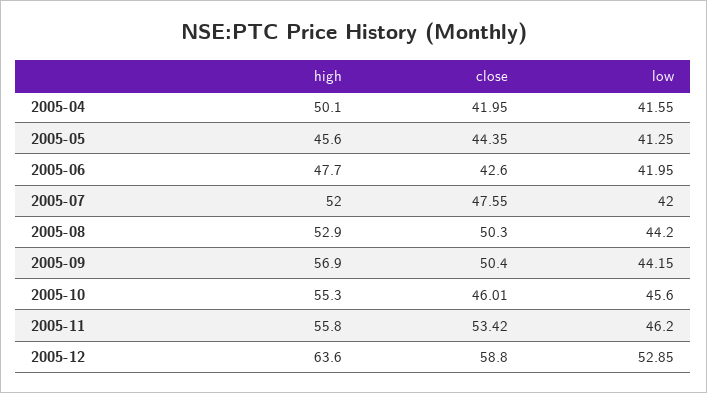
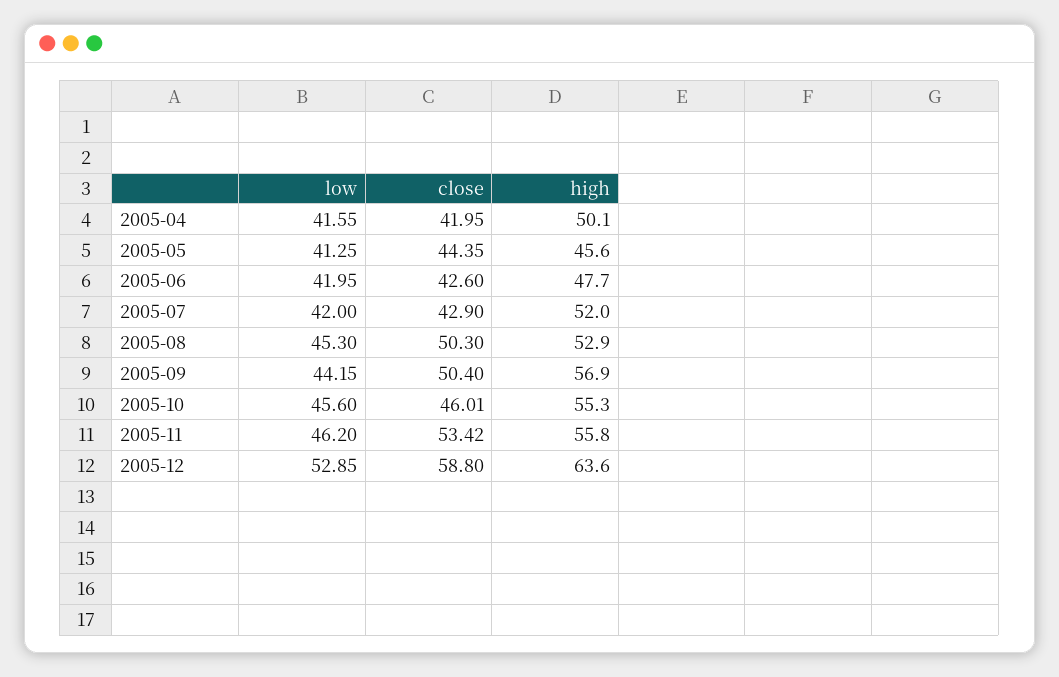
close, 2005-07: 47.55 -> 42.9
low, 2005-08: 44.2 -> 45.3

